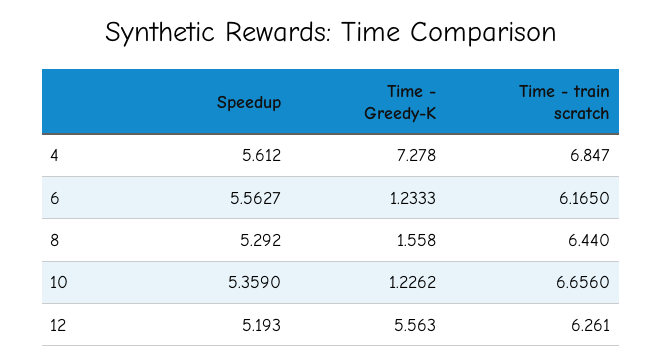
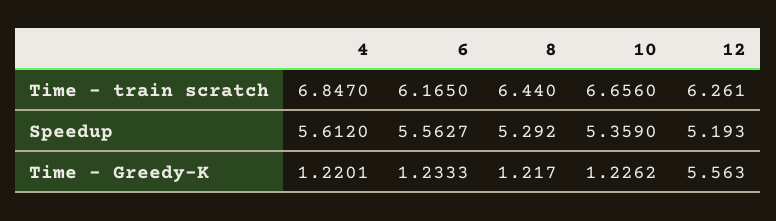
Time - Greedy-K, 4: 7.278 -> 1.2201
Time - Greedy-K, 8: 1.558 -> 1.217

